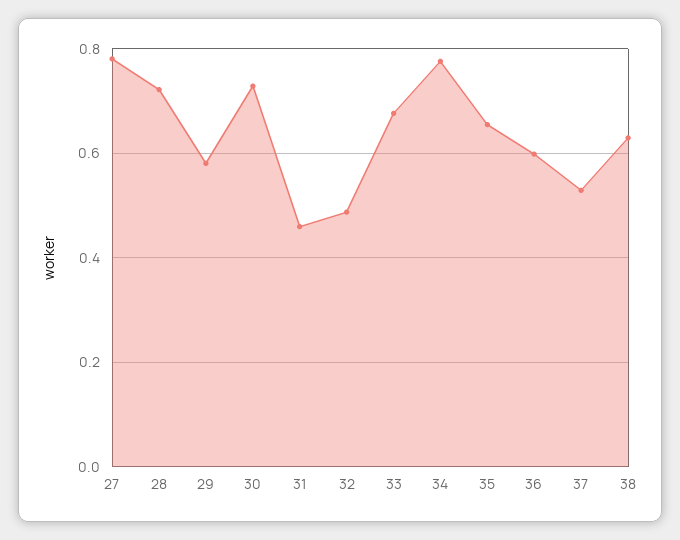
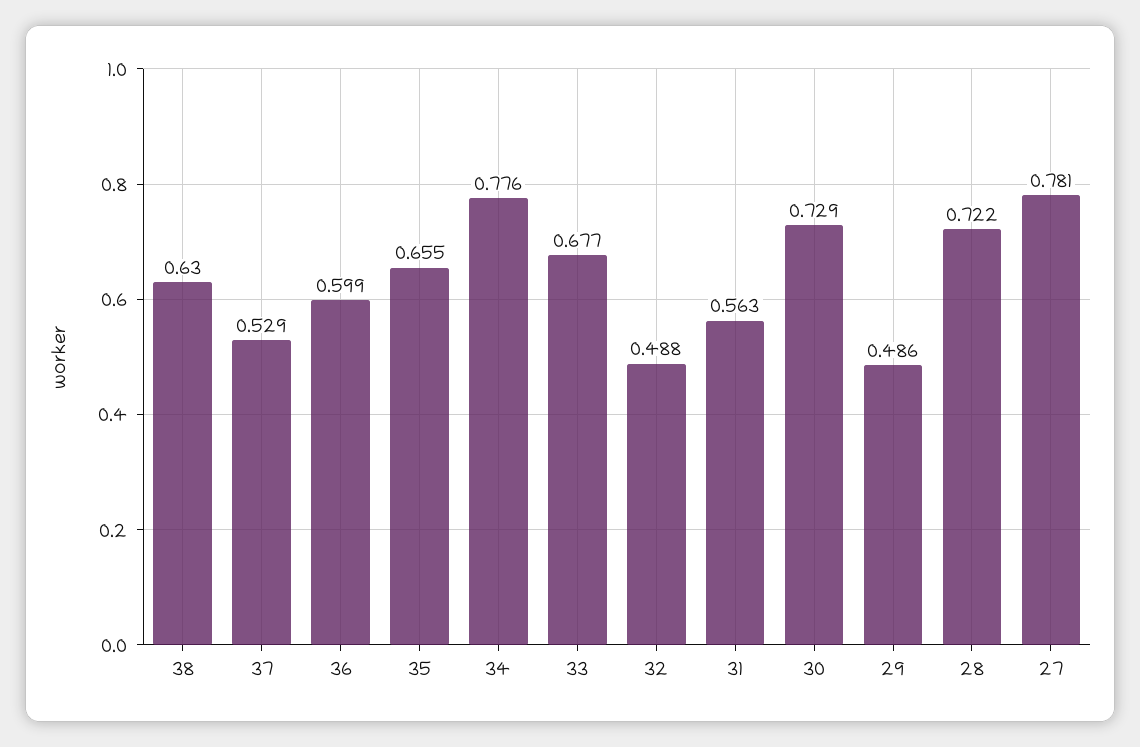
29: 0.58 -> 0.486
31: 0.46 -> 0.563

